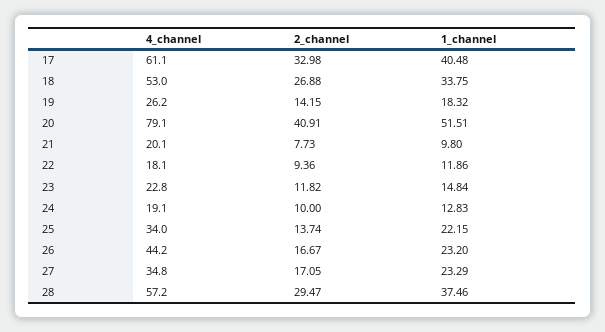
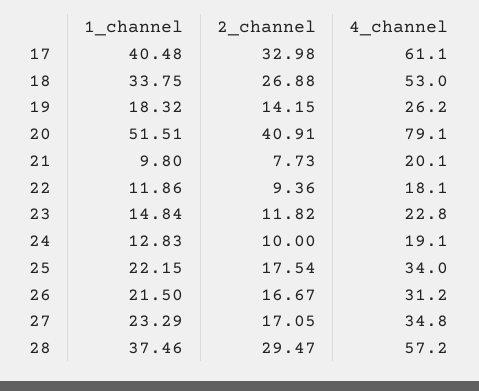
2_channel, 25: 13.74 -> 17.54
4_channel, 26: 44.2 -> 31.2
1_channel, 26: 23.2 -> 21.5

